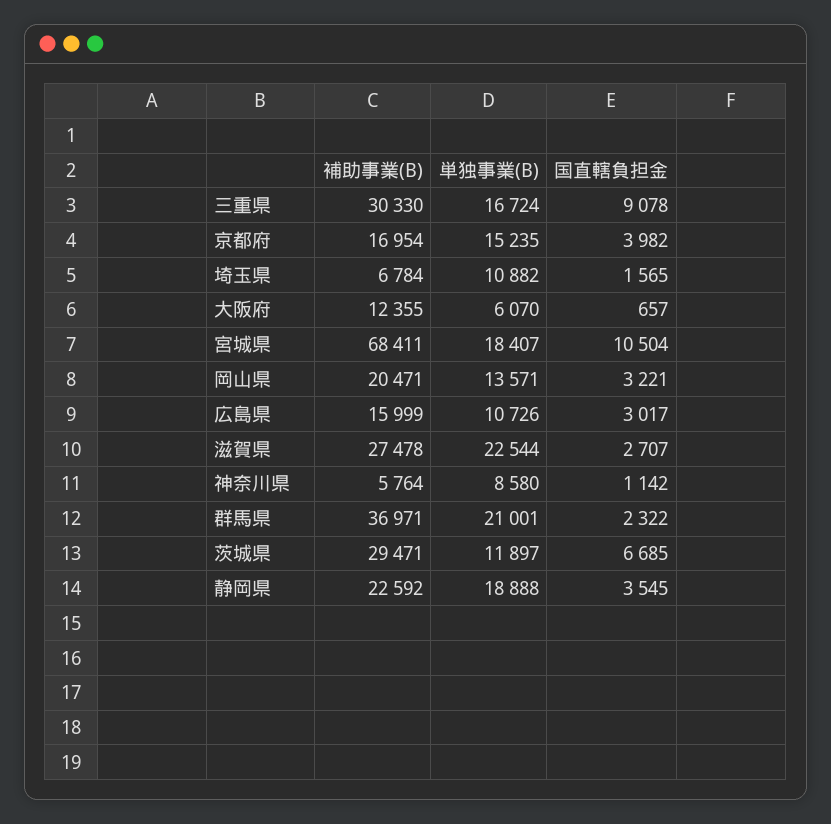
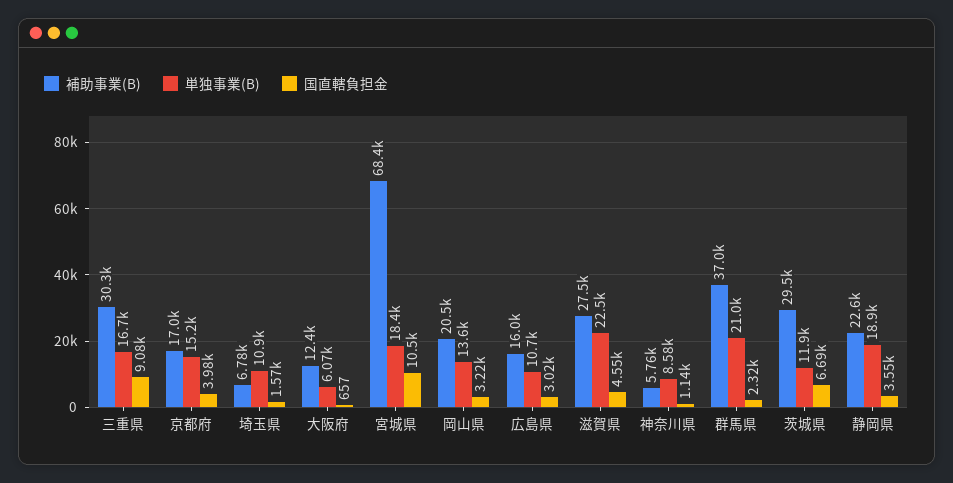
国直轄負担金, 滋賀県: 2707 -> 4550

